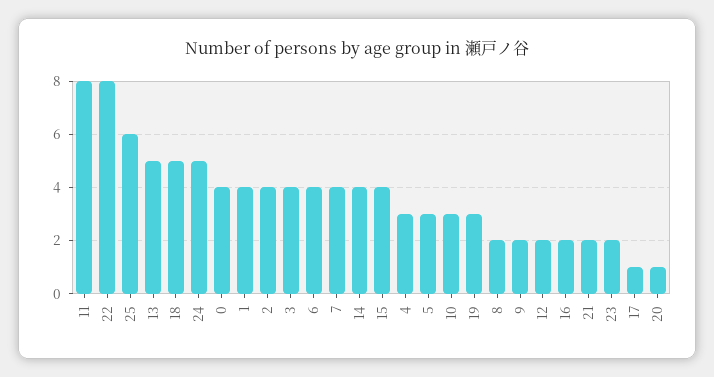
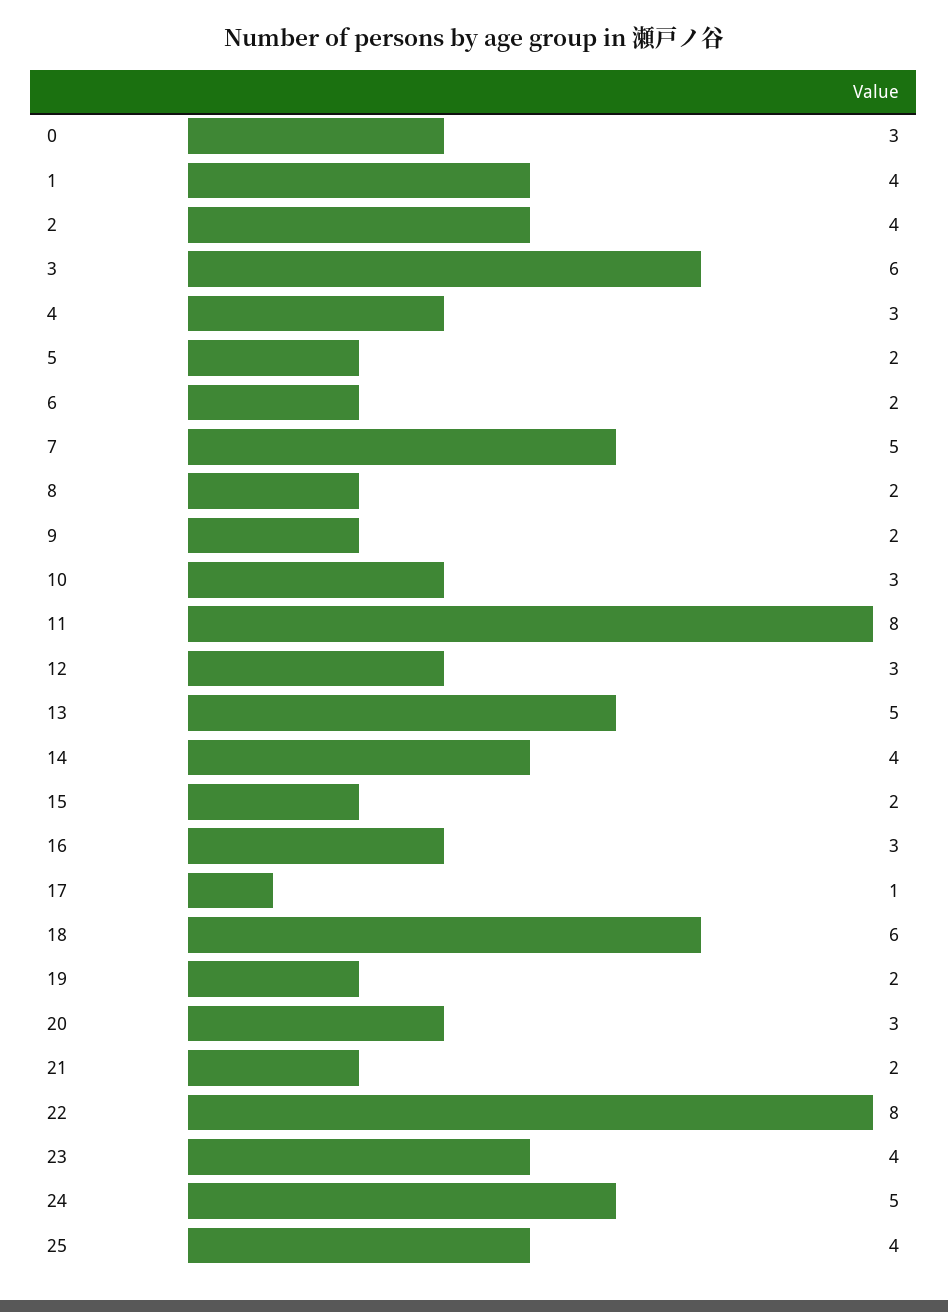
25: 6 -> 4
18: 5 -> 6
0: 4 -> 3
3: 4 -> 6
6: 4 -> 2
7: 4 -> 5
15: 4 -> 2
5: 3 -> 2
19: 3 -> 2
12: 2 -> 3
16: 2 -> 3
23: 2 -> 4
20: 1 -> 3

